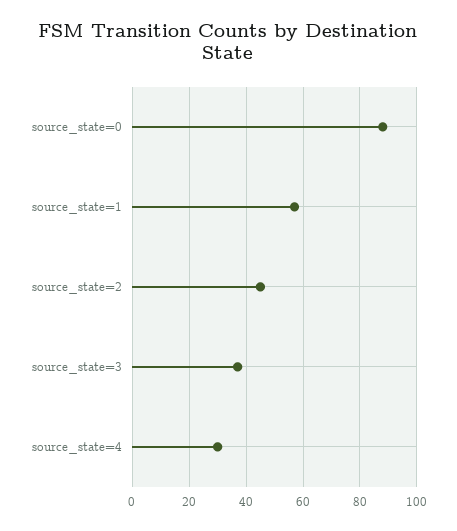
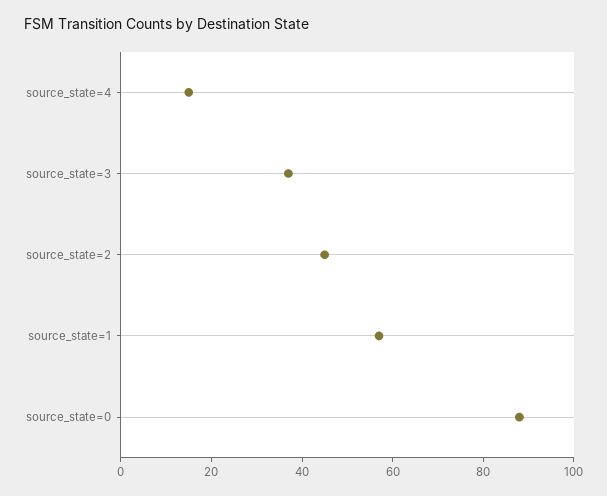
source_state=4: 30 -> 15

